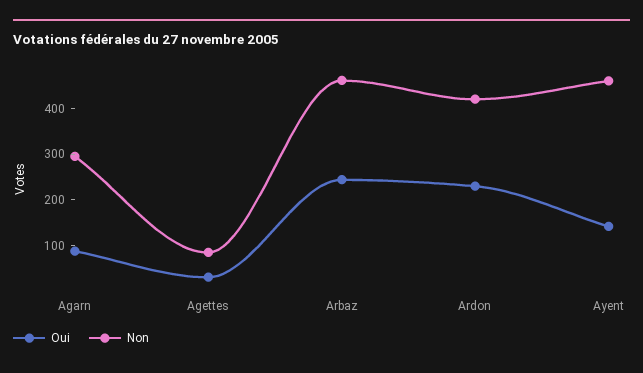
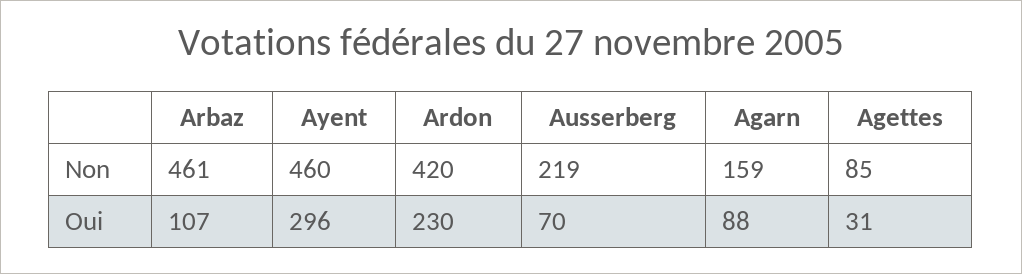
Non, Agarn: 300 -> 159
Oui, Arbaz: 240 -> 107
Oui, Ayent: 140 -> 296
Non, Ausserberg: none -> 219
Oui, Ausserberg: none -> 70

